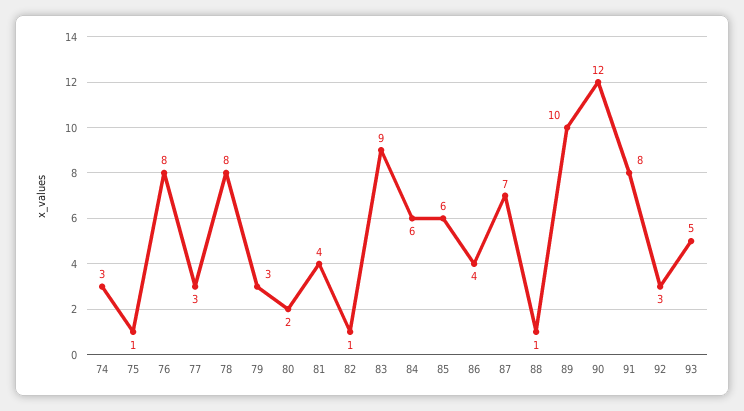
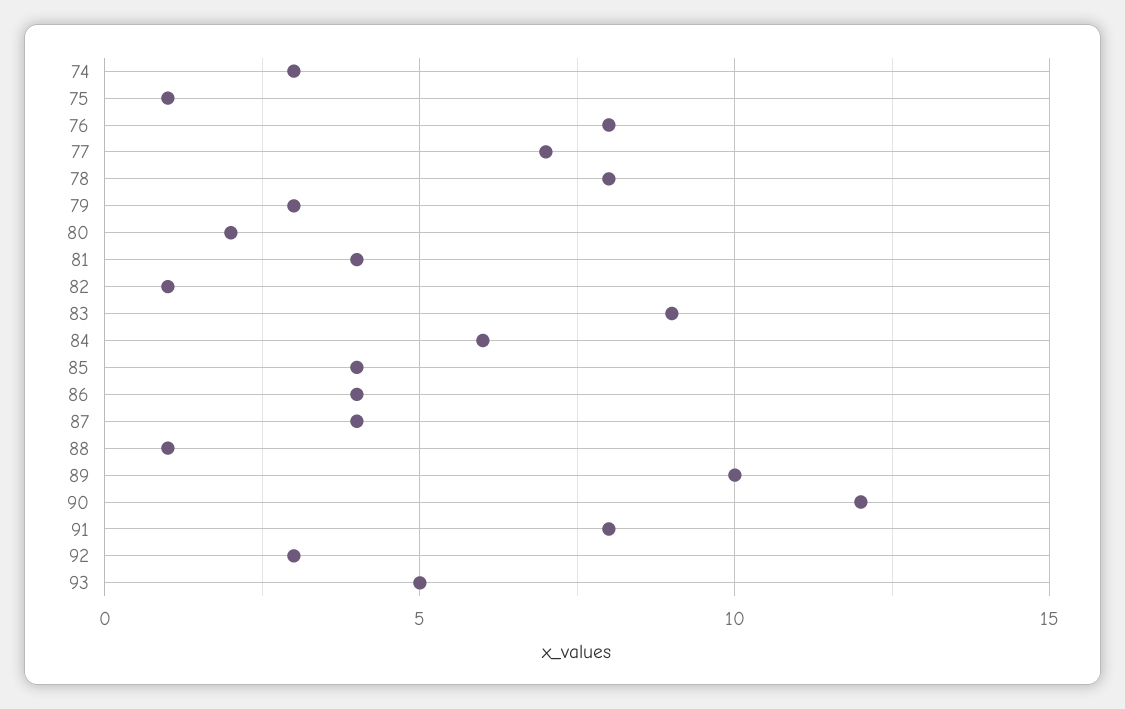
77: 3 -> 7
85: 6 -> 4
87: 7 -> 4

